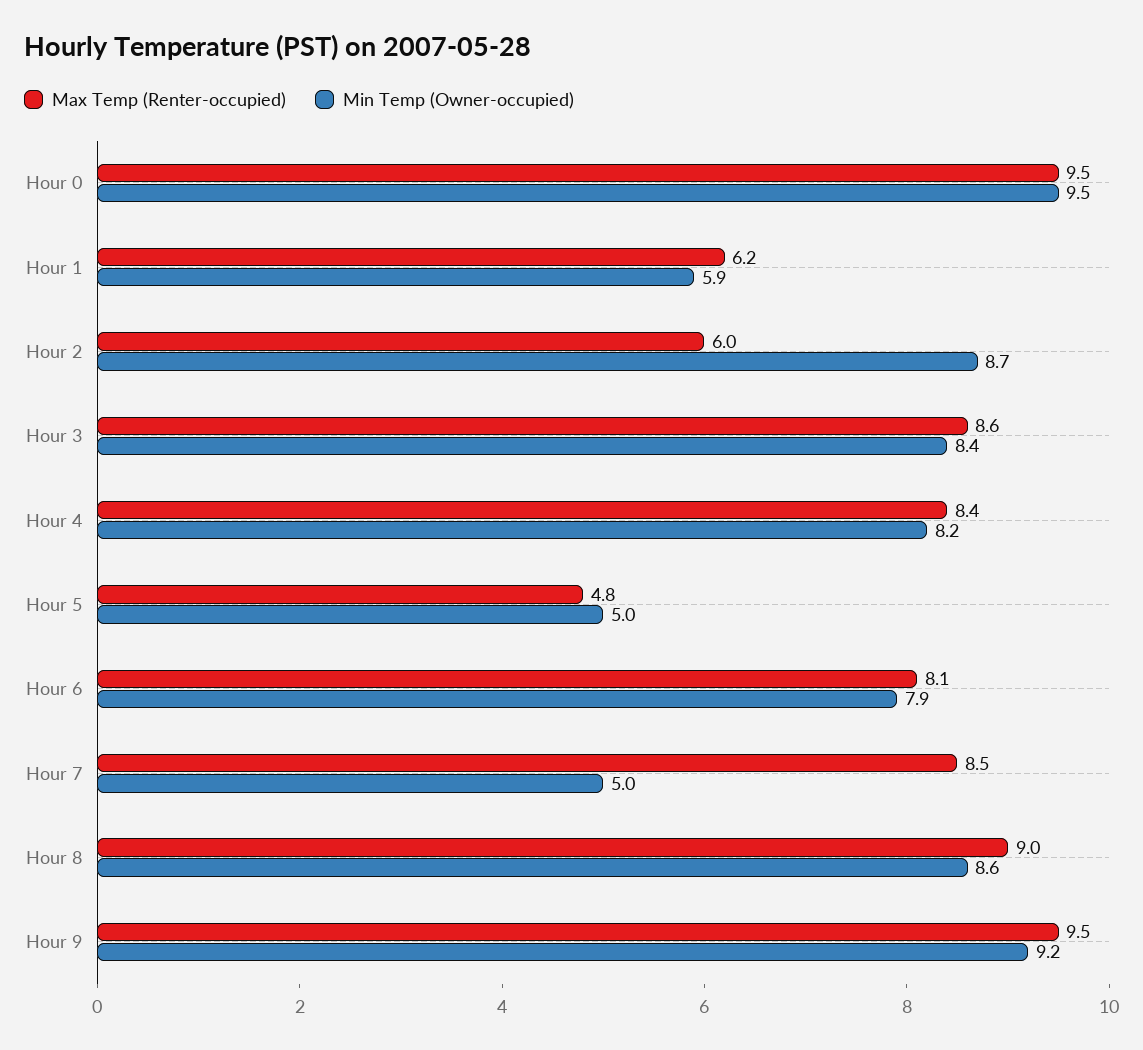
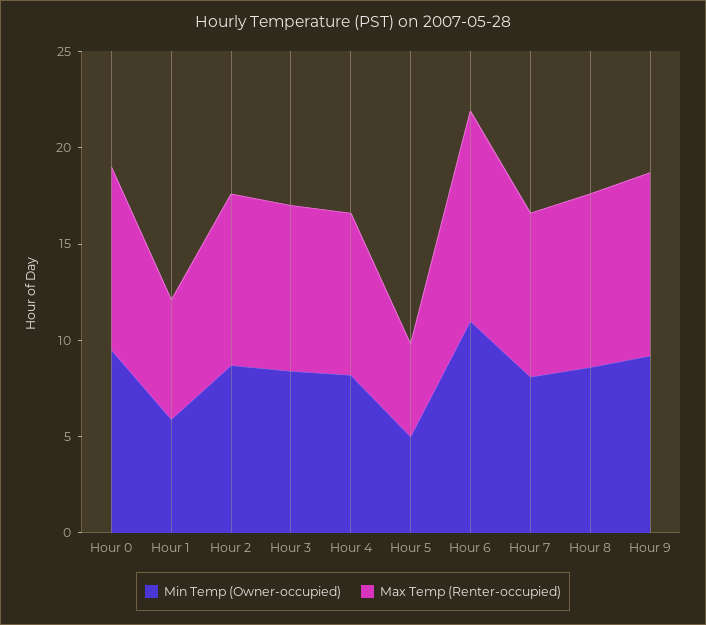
Max Temp (Renter-occupied), Hour 2: 6 -> 9
Max Temp (Renter-occupied), Hour 6: 8.1 -> 11
Min Temp (Owner-occupied), Hour 6: 7.9 -> 11
Min Temp (Owner-occupied), Hour 7: 5 -> 8

